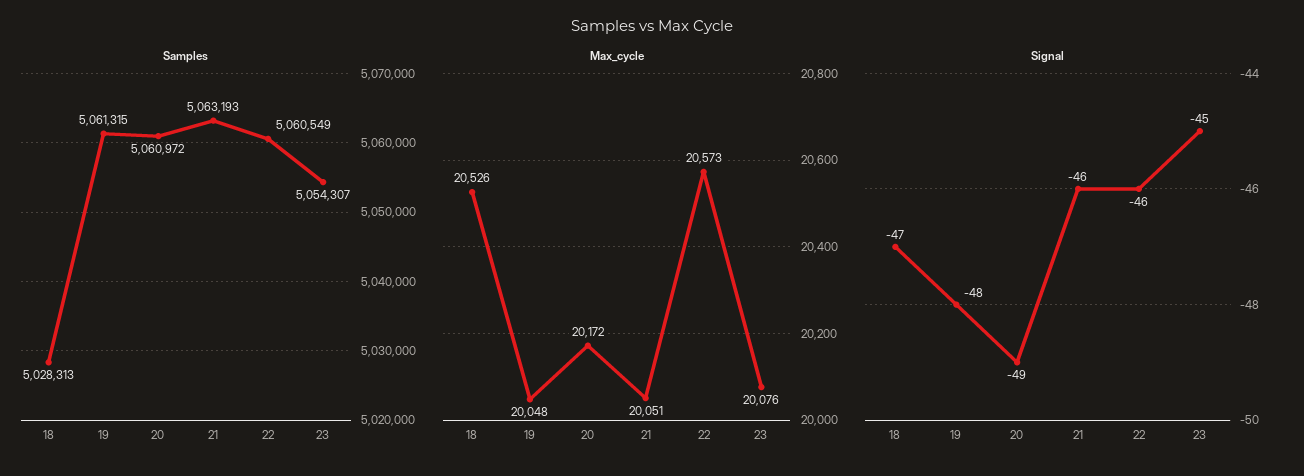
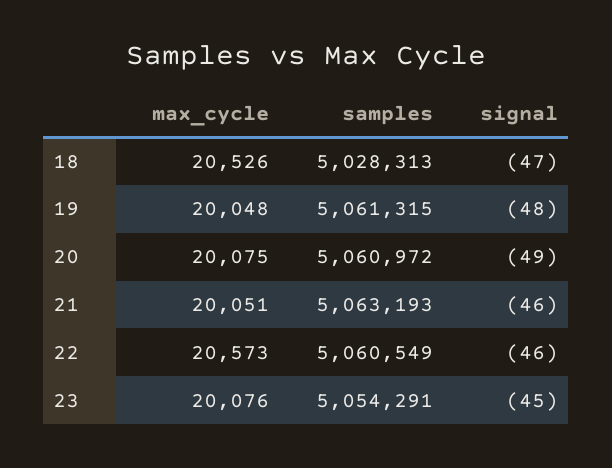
Samples, 23: 5054307 -> 5054291
Max_cycle, 20: 20172 -> 20075

